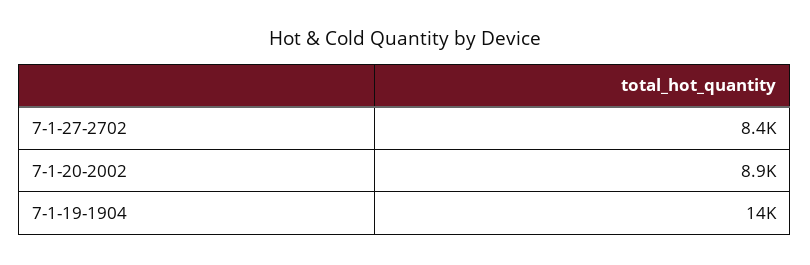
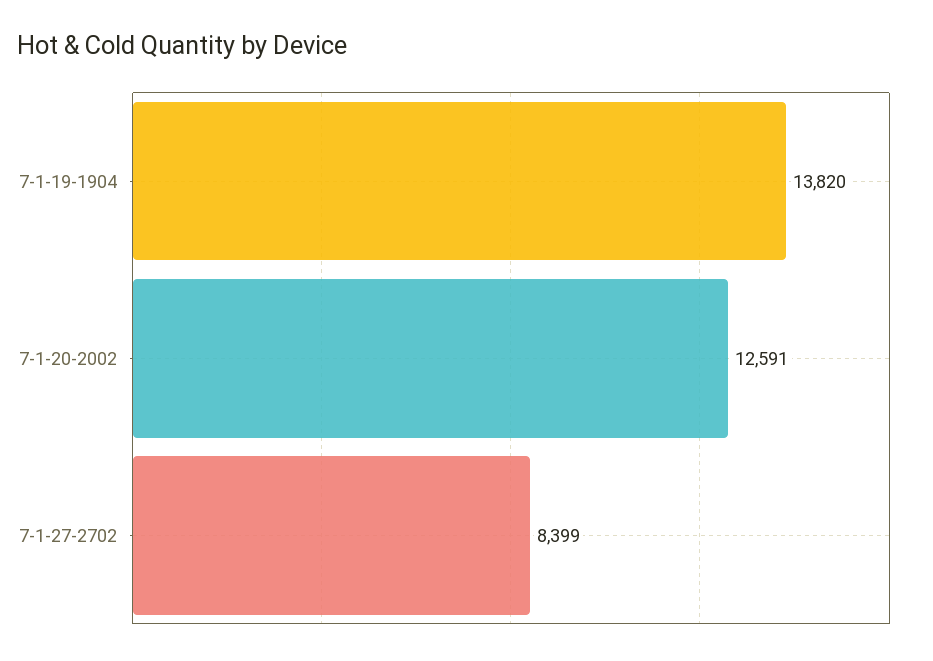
7-1-20-2002: 8900 -> 12591

